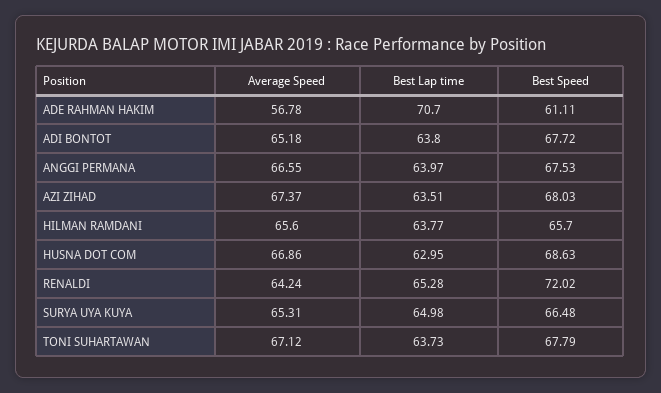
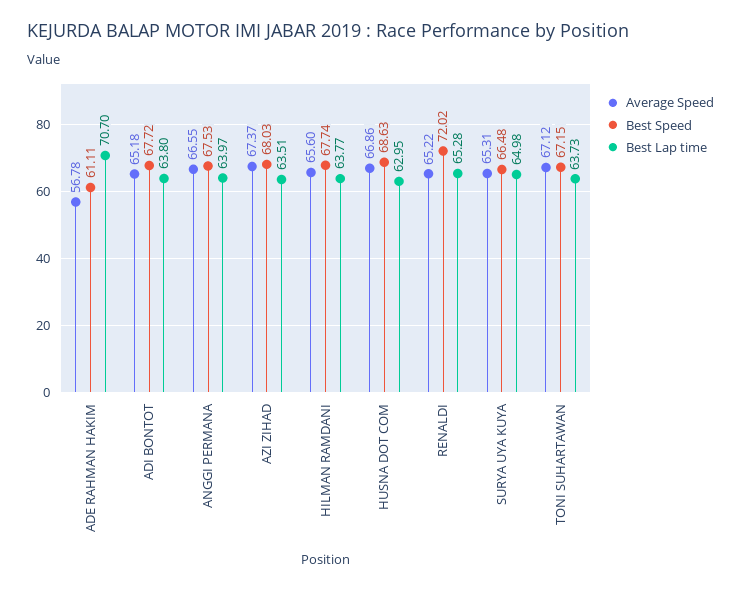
Best Speed, HILMAN RAMDANI: 65.7 -> 67.74
Average Speed, RENALDI: 64.24 -> 65.22
Best Speed, TONI SUHARTAWAN: 67.79 -> 67.15

